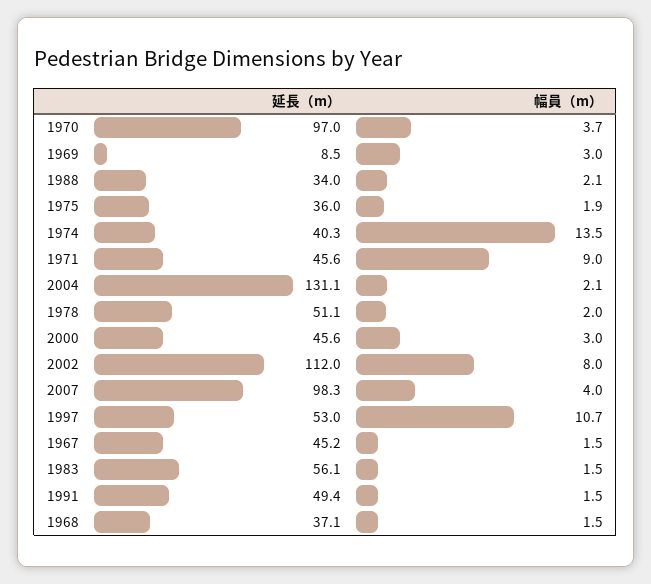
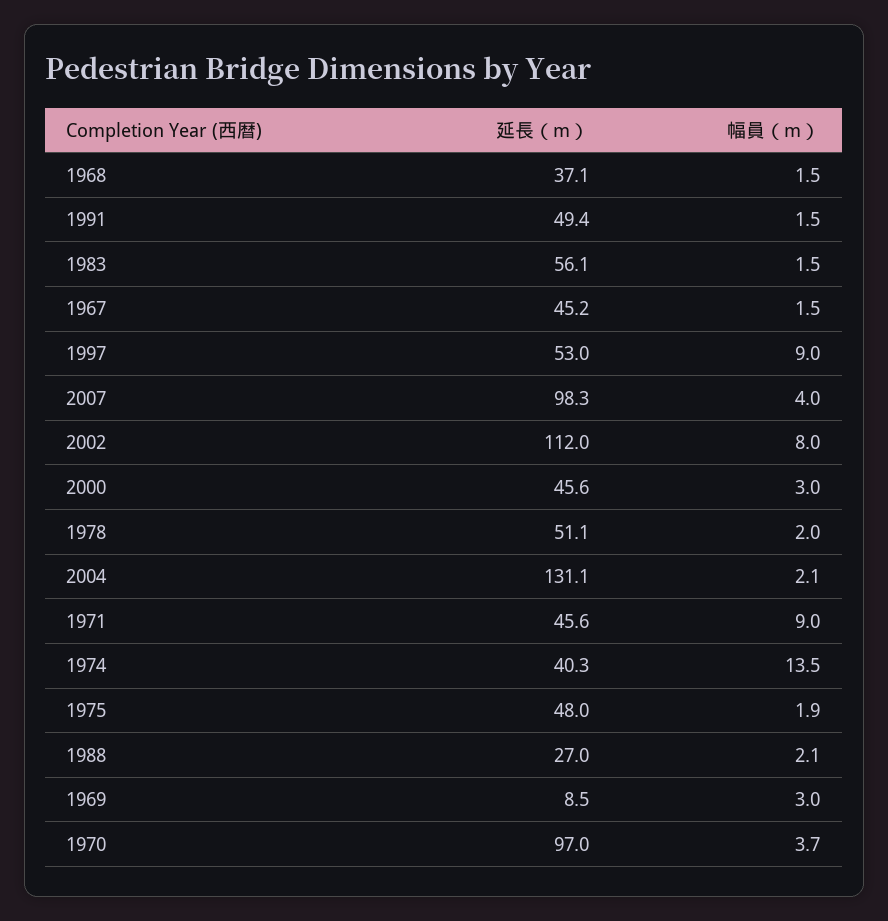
延長（m）, 1988: 34 -> 27
延長（m）, 1975: 36 -> 48
幅員（m）, 1997: 10.7 -> 9

